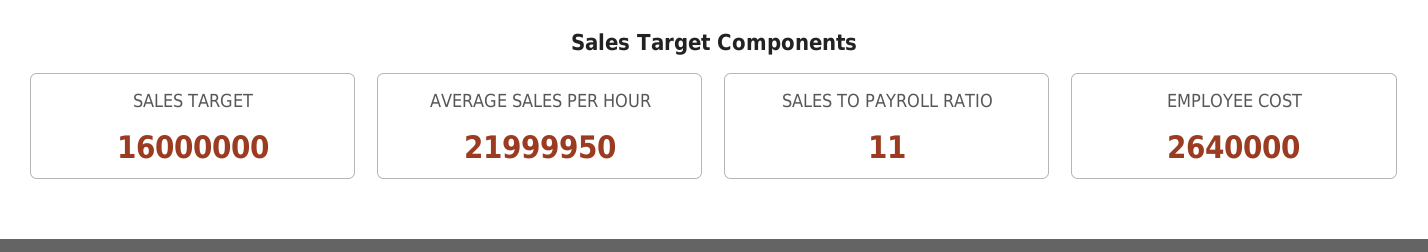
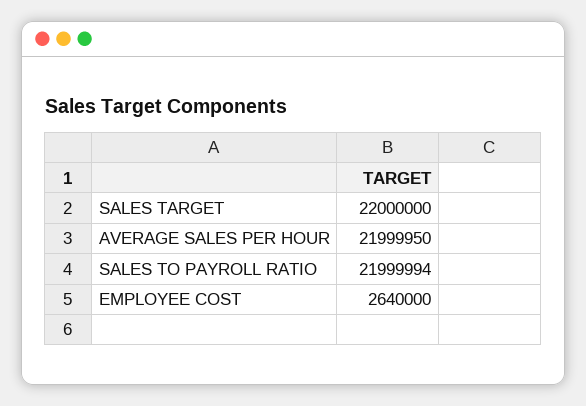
SALES TARGET: 16000000 -> 22000000
SALES TO PAYROLL RATIO: 11 -> 21999994

